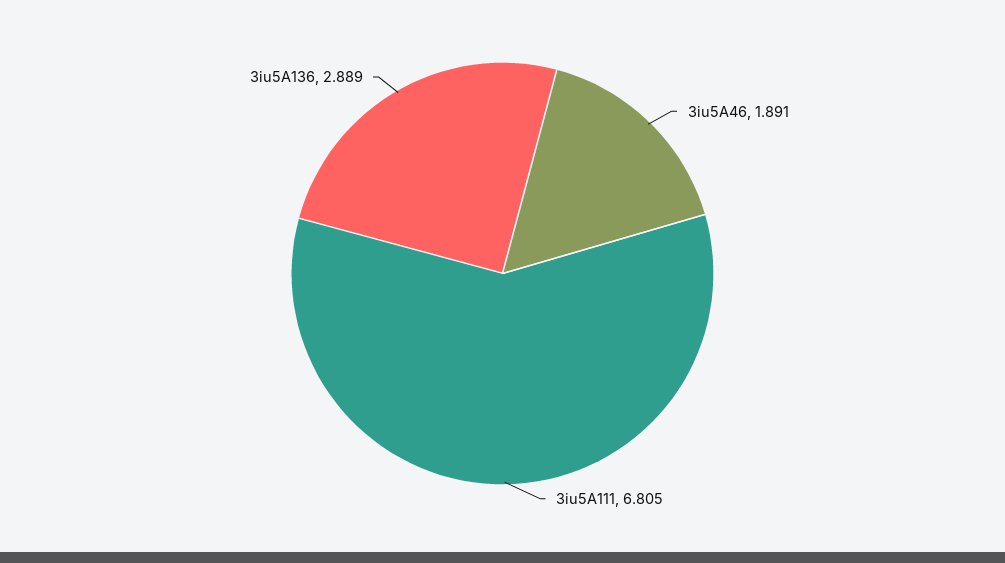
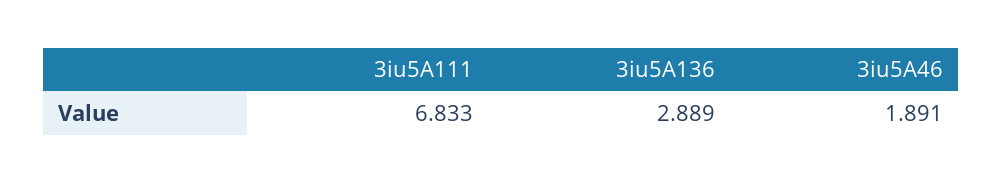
3iu5A111: 6.805 -> 6.833

